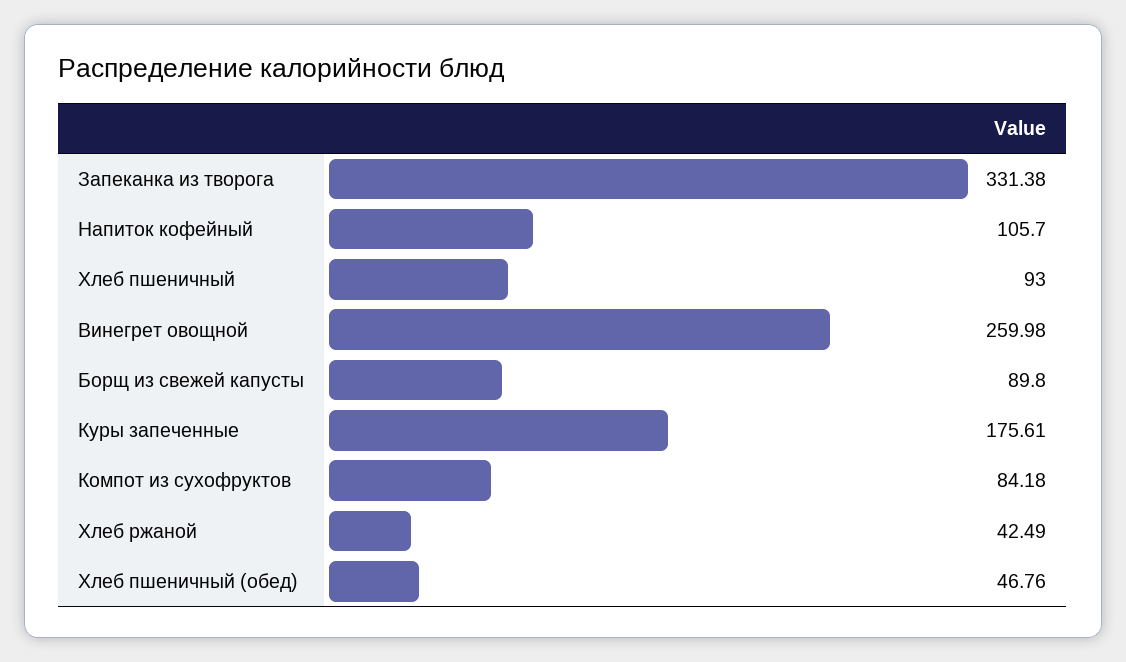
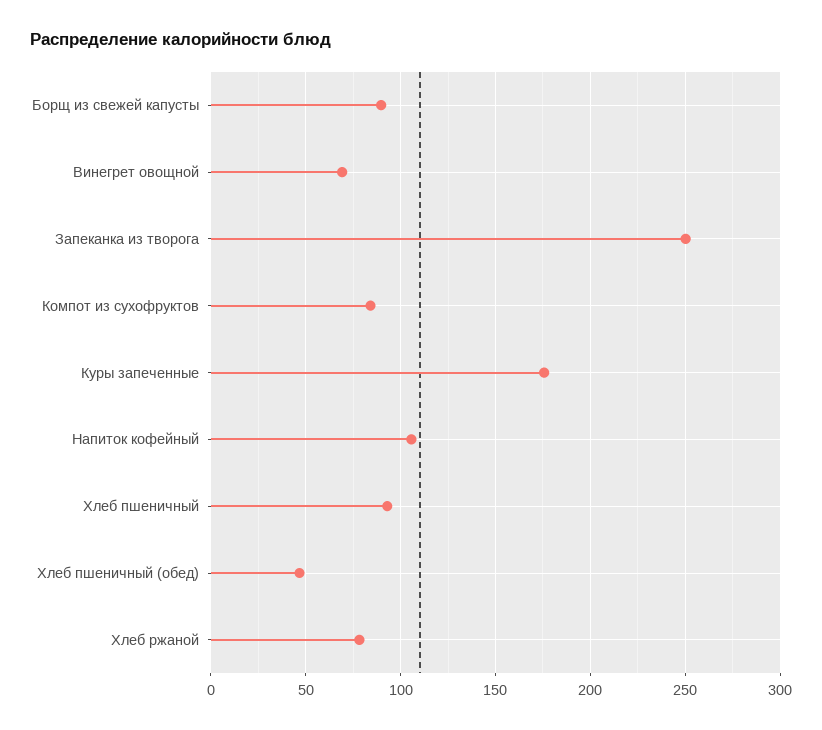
Запеканка из творога: 331.38 -> 250
Винегрет овощной: 259.98 -> 70
Хлеб ржаной: 42.49 -> 80

